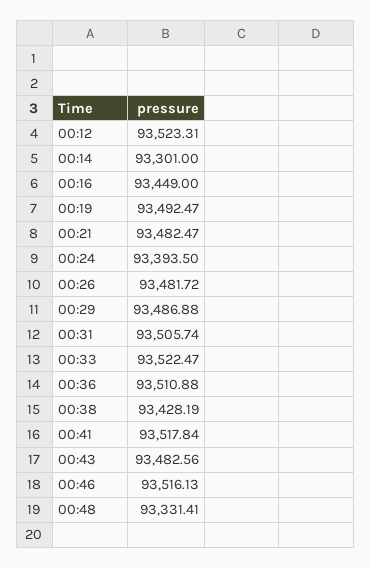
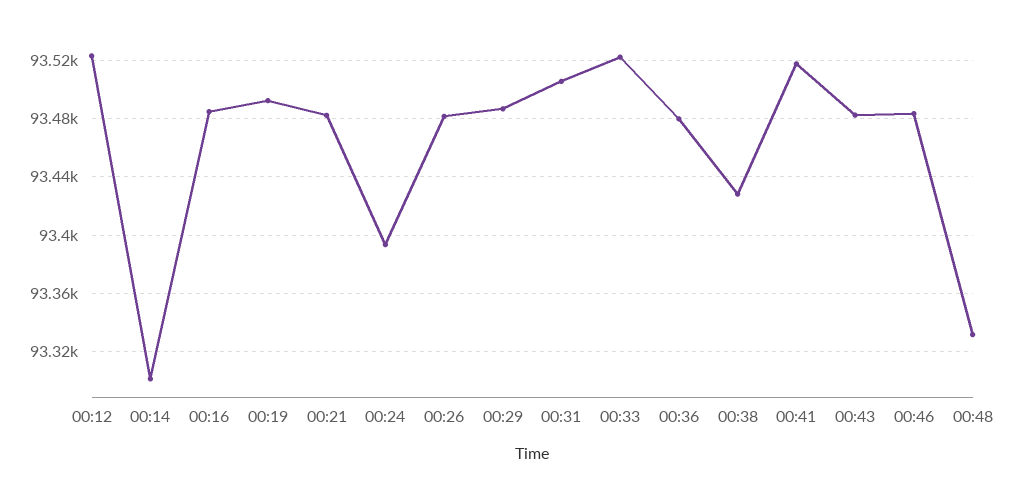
00:16: 93449 -> 93485
00:36: 93510.88 -> 93480
00:46: 93516.13 -> 93485

